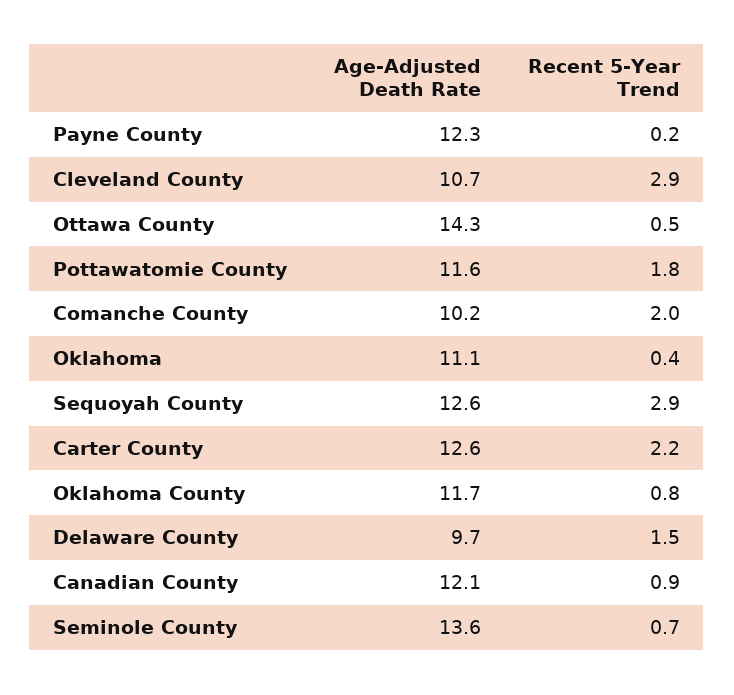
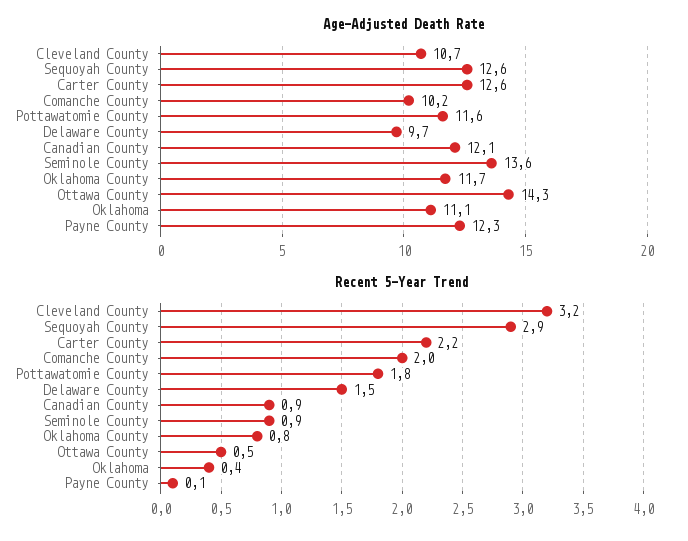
Recent 5-Year Trend, Payne County: 0.2 -> 0.1
Recent 5-Year Trend, Cleveland County: 2.9 -> 3.2
Recent 5-Year Trend, Seminole County: 0.7 -> 0.9

